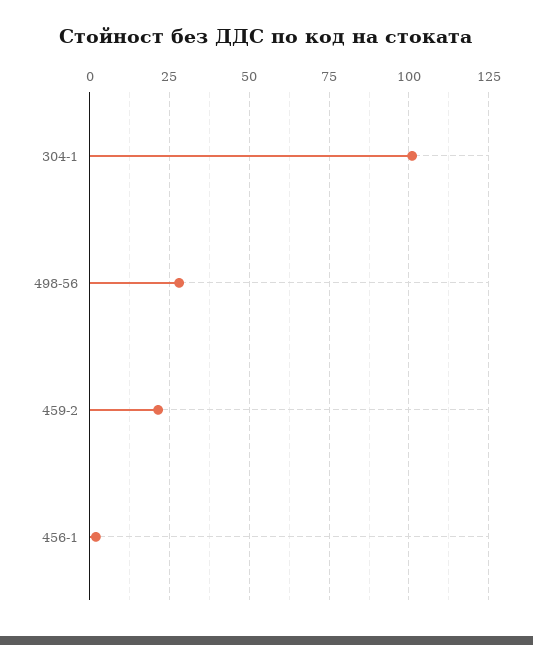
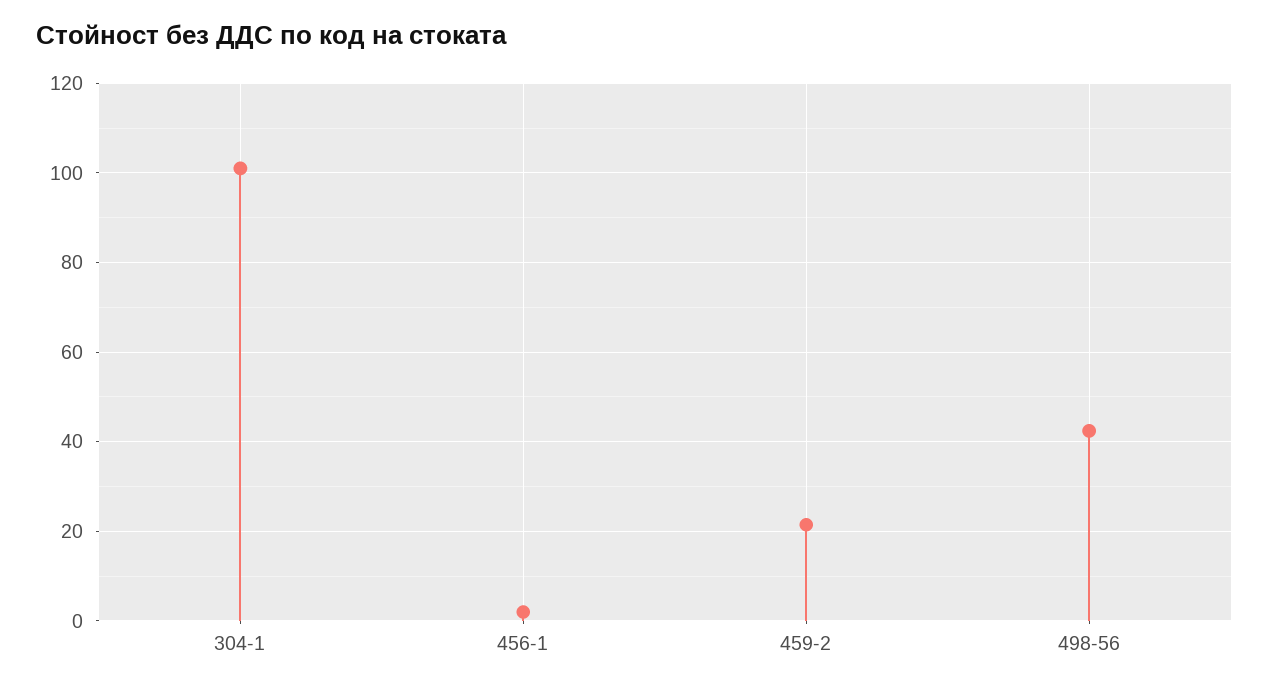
498-56: 27.5 -> 42

